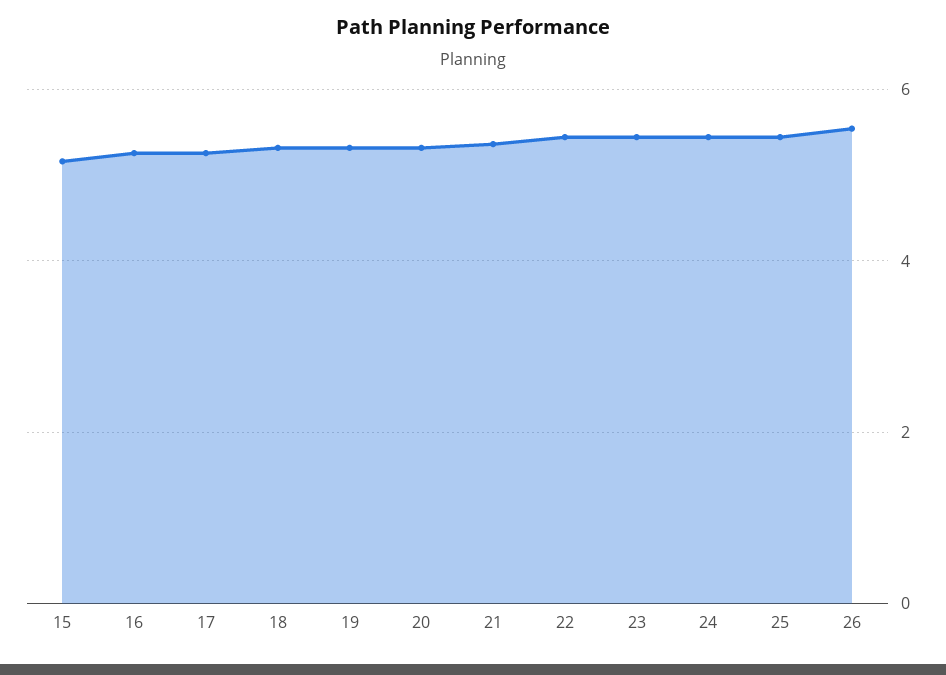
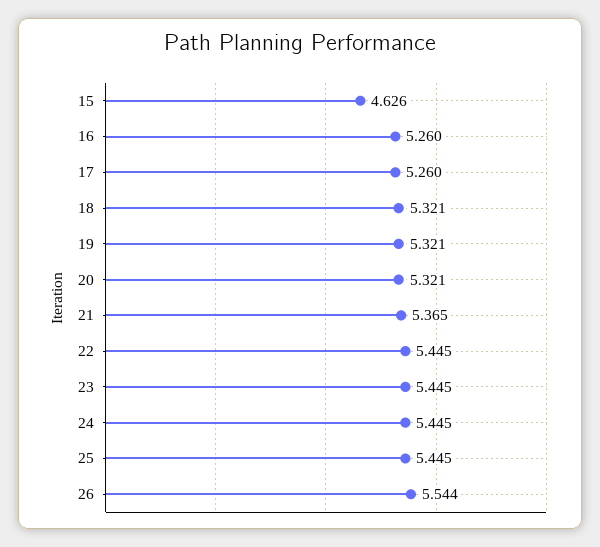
15: 5.2 -> 4.626

